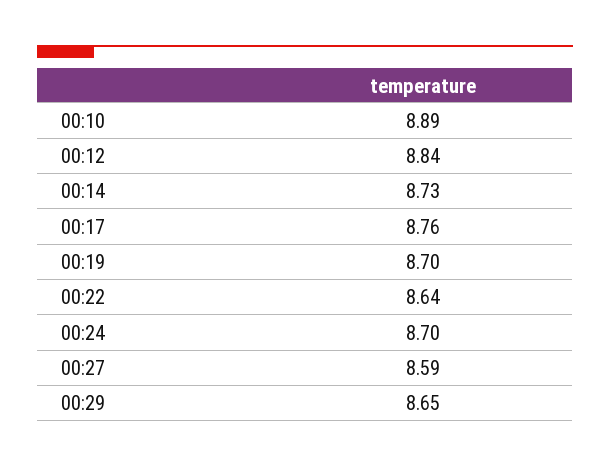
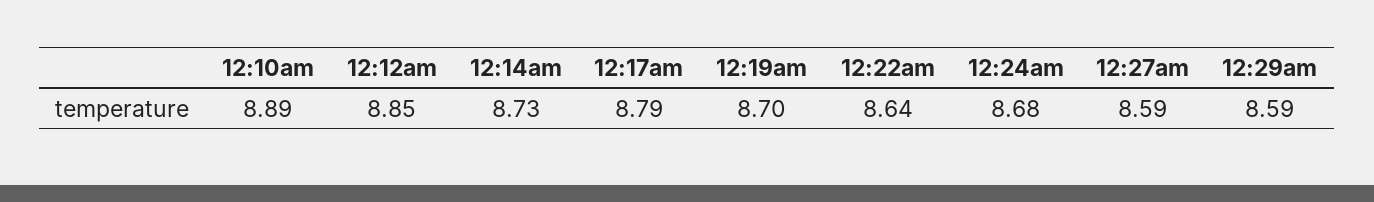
00:12: 8.84 -> 8.85
00:17: 8.76 -> 8.79
00:24: 8.7 -> 8.68
00:29: 8.65 -> 8.59

